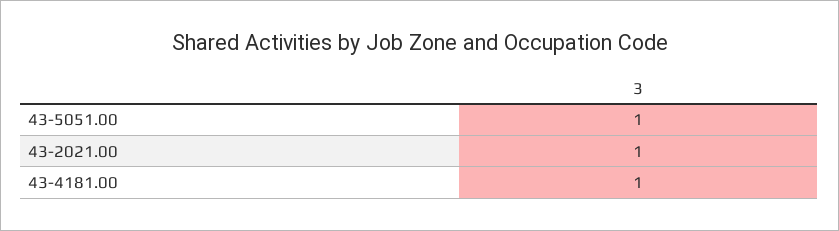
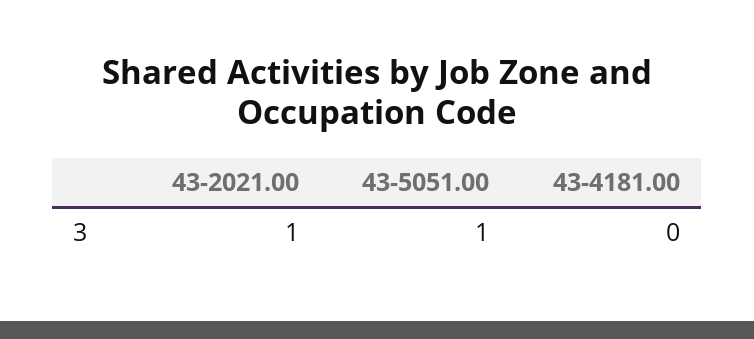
43-4181.00: 1 -> 0

